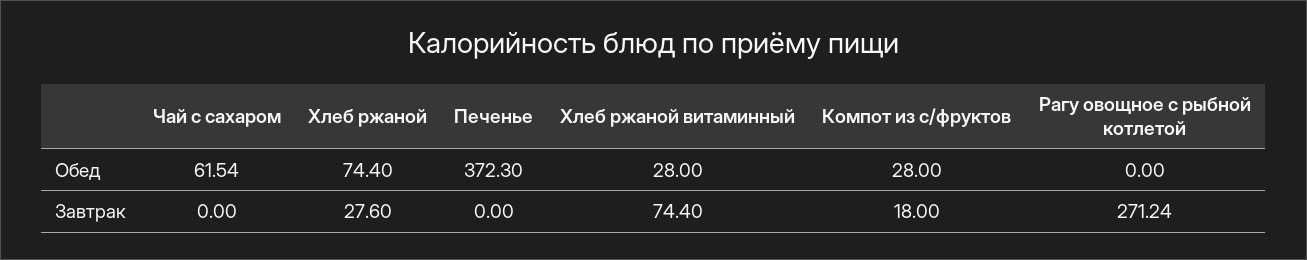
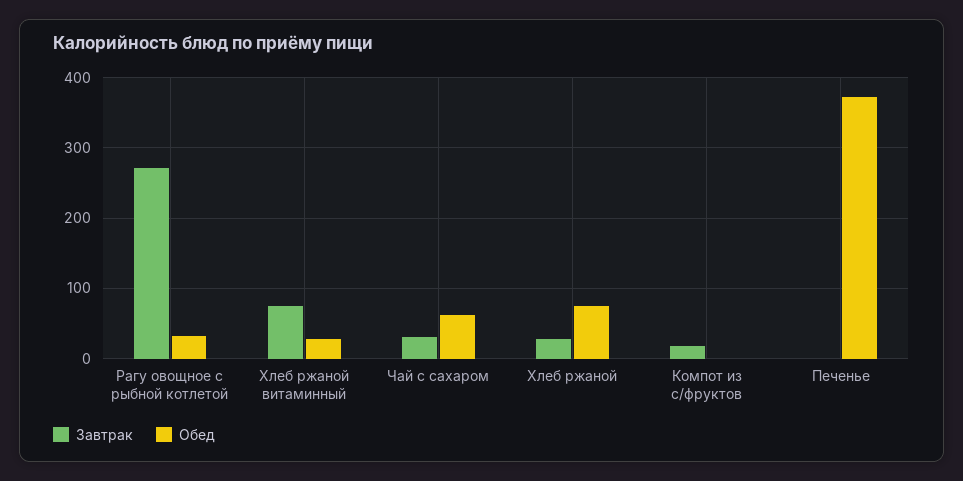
Обед, Компот из с/фруктов: 28 -> 0
Обед, Рагу овощное с рыбной котлетой: 0 -> 30
Завтрак, Чай с сахаром: 0 -> 30

